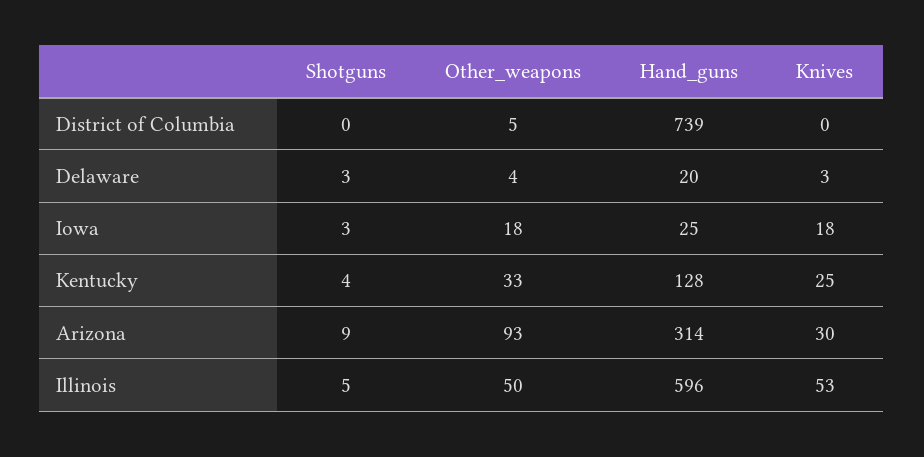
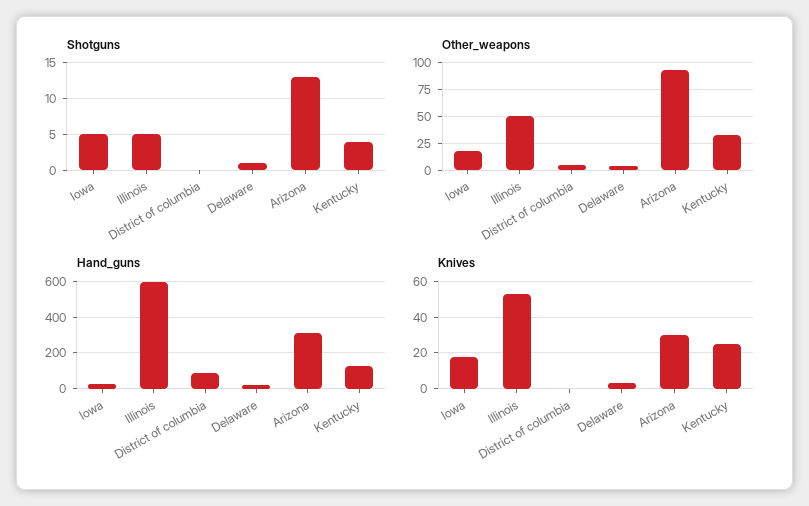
Hand_guns, District of Columbia: 739 -> 100
Shotguns, Delaware: 3 -> 1
Shotguns, Iowa: 3 -> 5
Shotguns, Arizona: 9 -> 13

